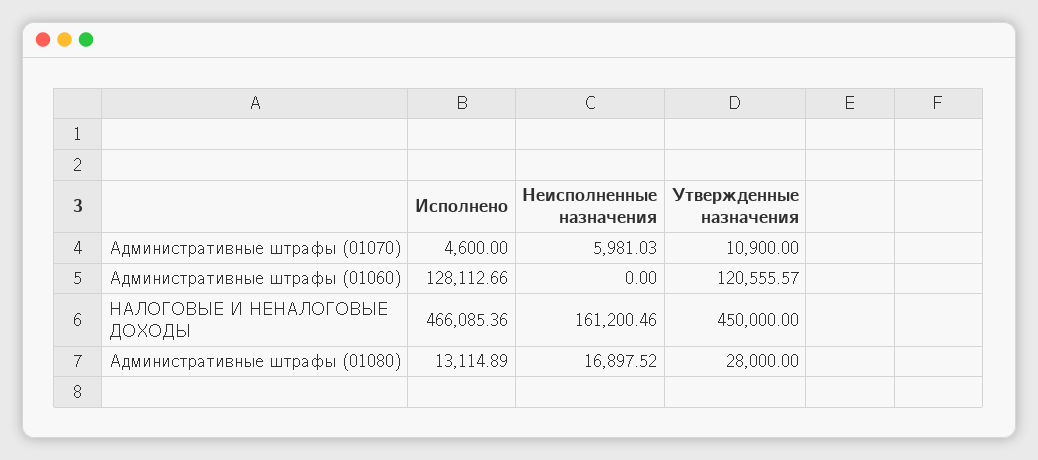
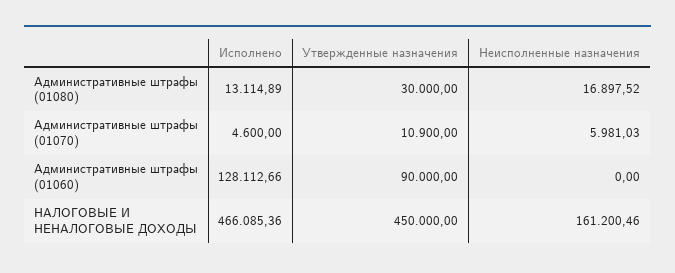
Утвержденные назначения, Административные штрафы (01060): 120555.57 -> 90000
Утвержденные назначения, Административные штрафы (01080): 28000 -> 30000

